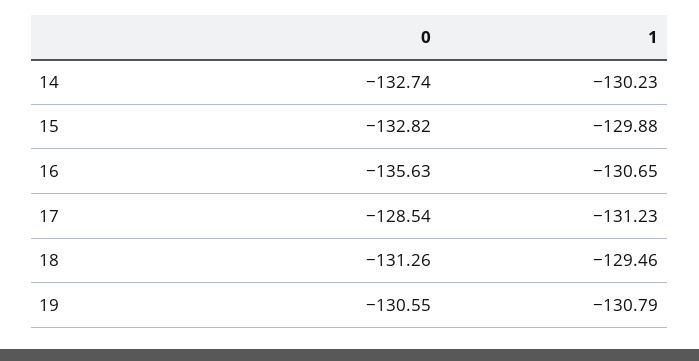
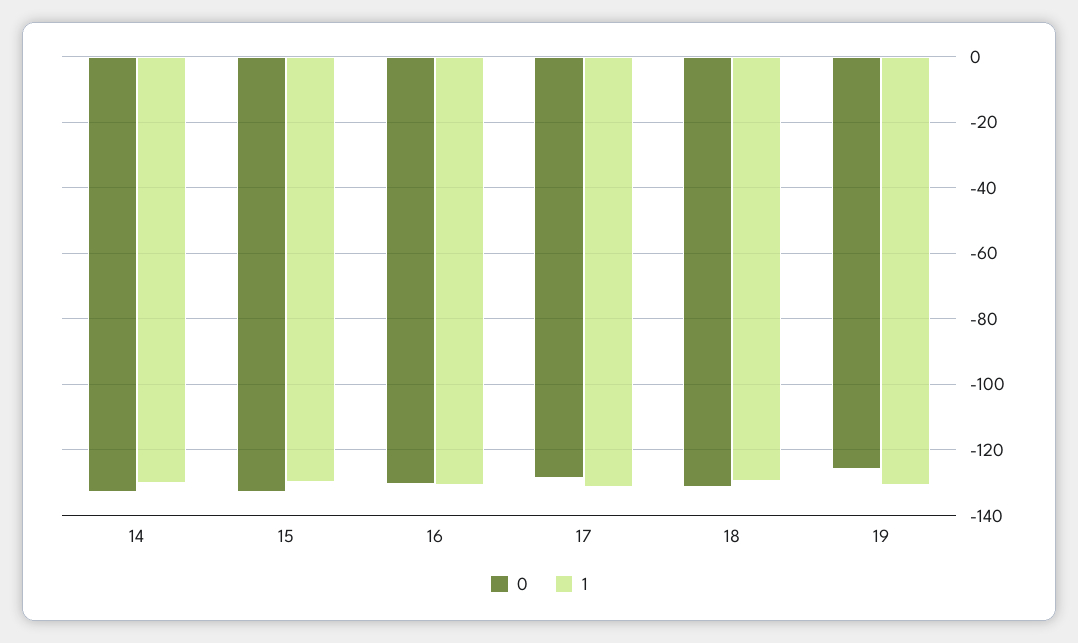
0, 16: -135.63 -> -130
0, 19: -130.55 -> -126

